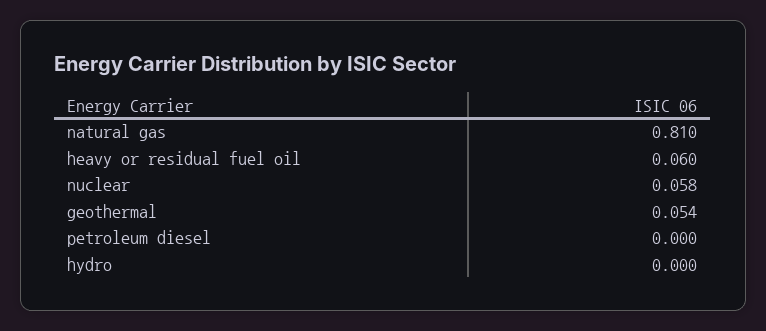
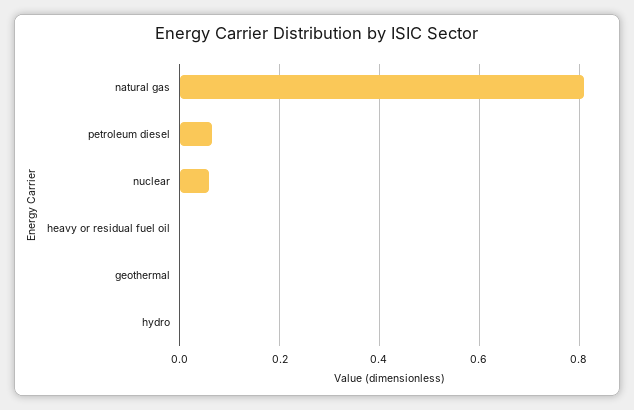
heavy or residual fuel oil: 0.06 -> 0
geothermal: 0.054 -> 0
petroleum diesel: 0 -> 0.06

